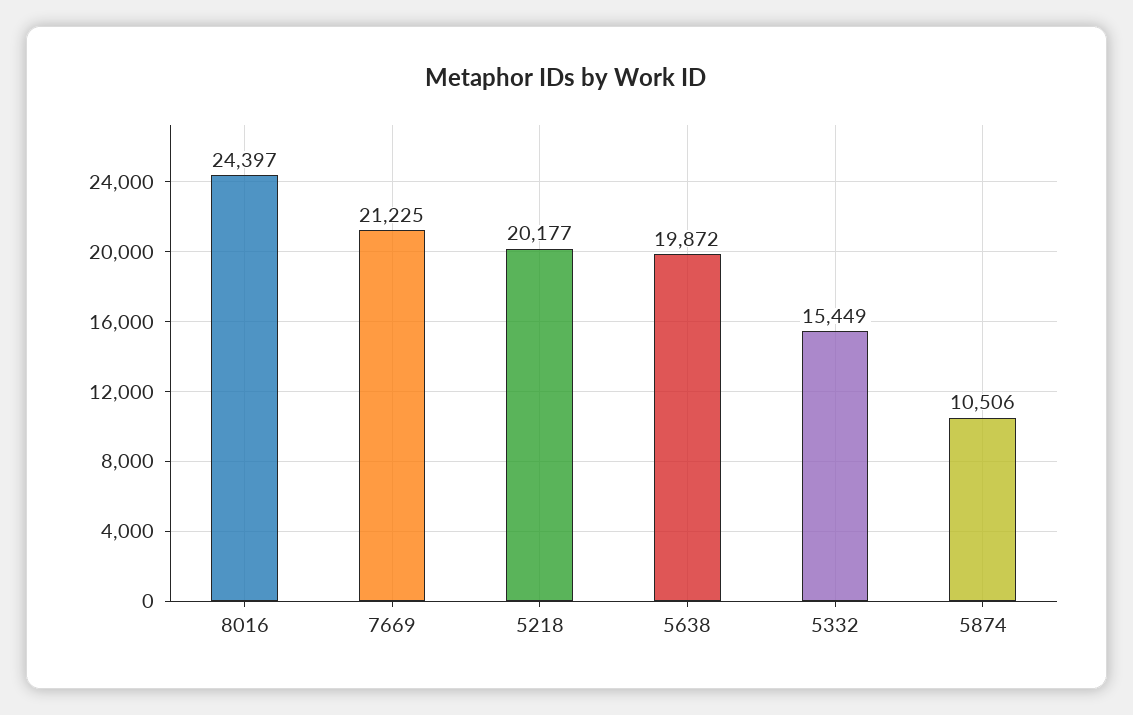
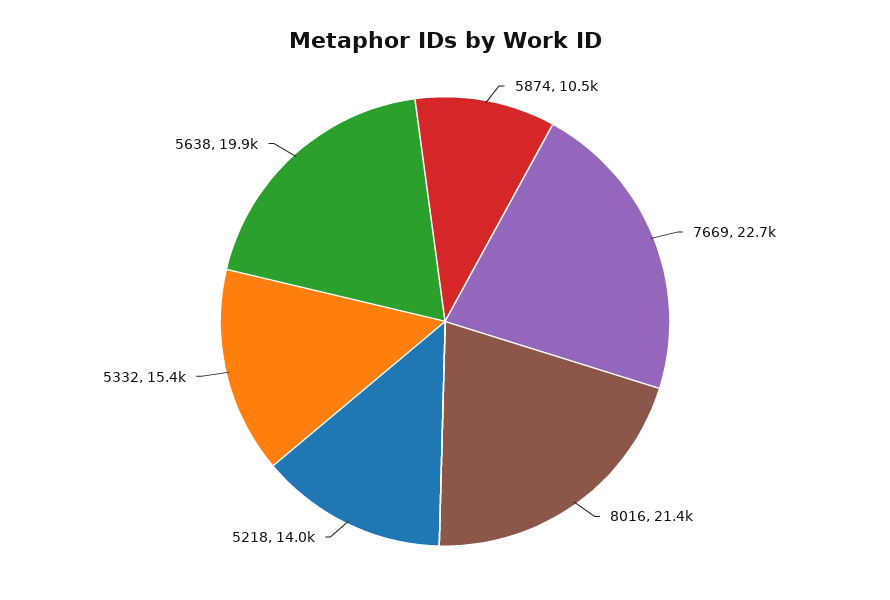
8016: 24397 -> 21400
7669: 21225 -> 22700
5218: 20177 -> 14000

